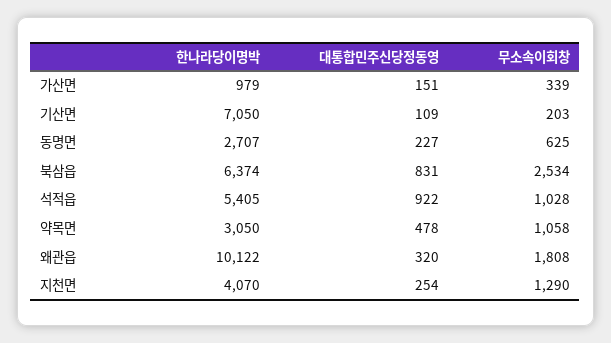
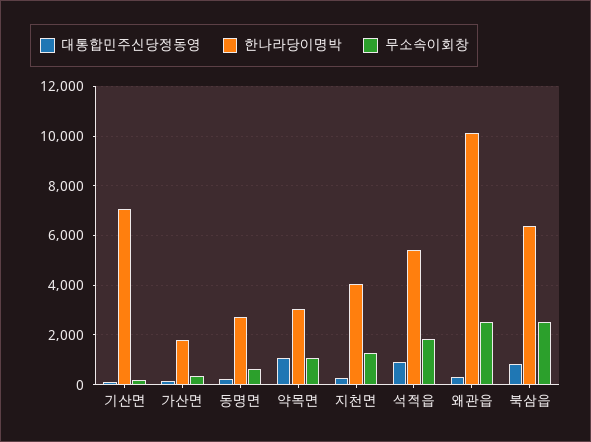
한나라당이명박, 가산면: 979 -> 1750
무소속이회창, 석적읍: 1028 -> 1750
대통합민주신당정동영, 약목면: 478 -> 1000
무소속이회창, 왜관읍: 1808 -> 2500

